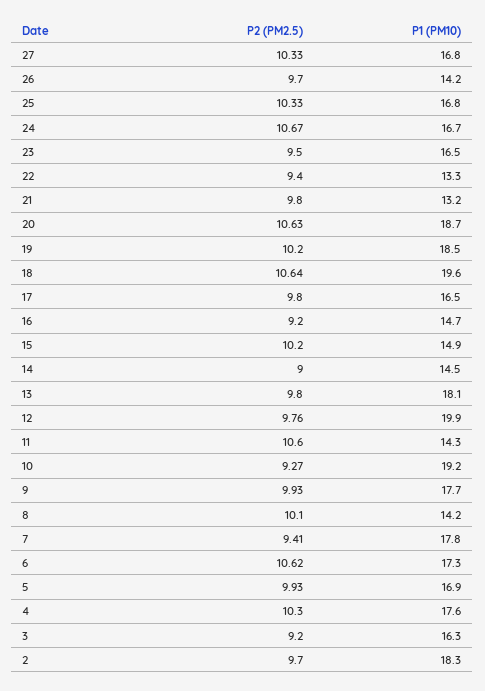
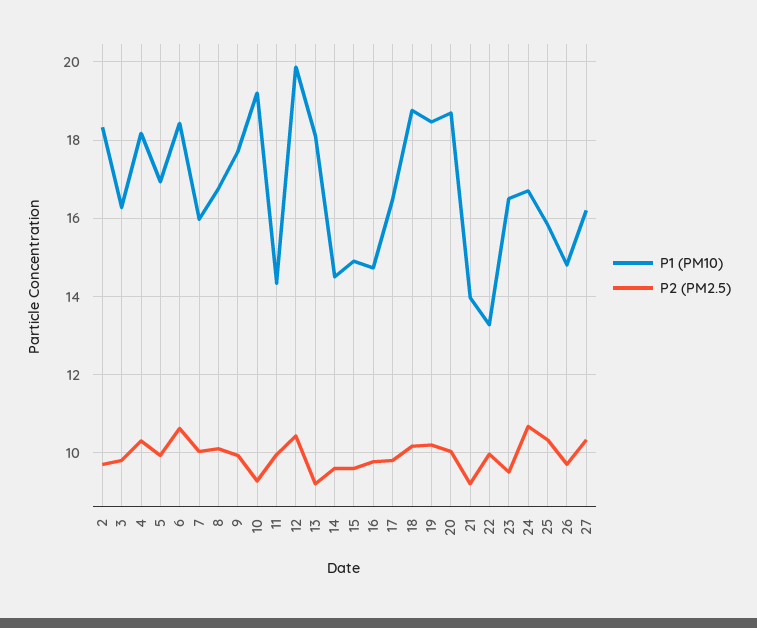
P1 (PM10), 27: 16.8 -> 16.2
P1 (PM10), 26: 14.2 -> 14.8
P1 (PM10), 25: 16.8 -> 15.8
P2 (PM2.5), 22: 9.4 -> 10
P2 (PM2.5), 21: 9.8 -> 9.2
P1 (PM10), 21: 13.2 -> 14
P2 (PM2.5), 20: 10.63 -> 10
P2 (PM2.5), 18: 10.64 -> 10.2
P1 (PM10), 18: 19.6 -> 18.8
P2 (PM2.5), 16: 9.2 -> 9.8
P2 (PM2.5), 15: 10.2 -> 9.6
P2 (PM2.5), 14: 9 -> 9.6
P2 (PM2.5), 13: 9.8 -> 9.2
P2 (PM2.5), 12: 9.76 -> 10.4
P2 (PM2.5), 11: 10.6 -> 10
P1 (PM10), 8: 14.2 -> 16.8
P2 (PM2.5), 7: 9.41 -> 10
P1 (PM10), 7: 17.8 -> 16
P1 (PM10), 6: 17.3 -> 18.4
P1 (PM10), 4: 17.6 -> 18.2
P2 (PM2.5), 3: 9.2 -> 9.8

